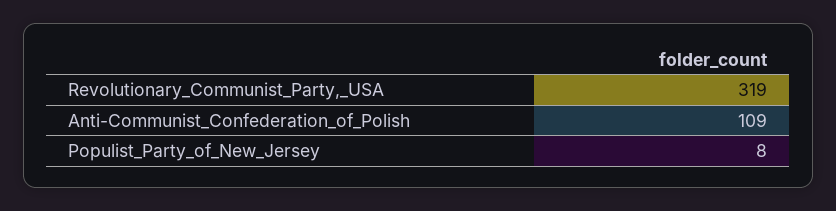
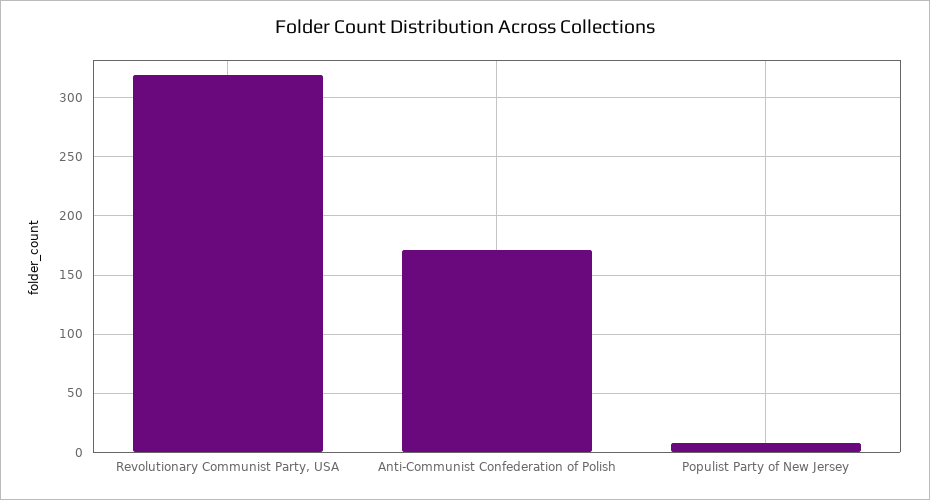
Anti-Communist_Confederation_of_Polish: 109 -> 170

